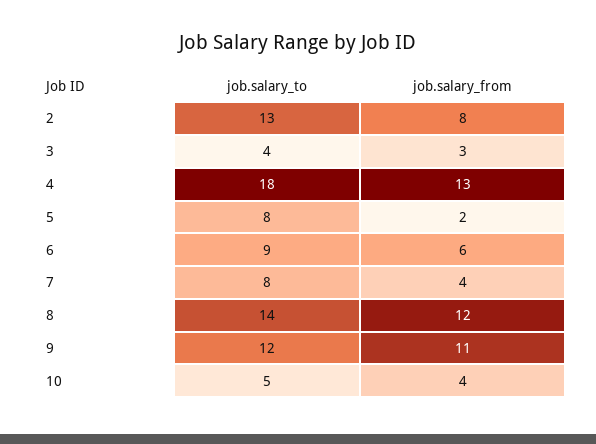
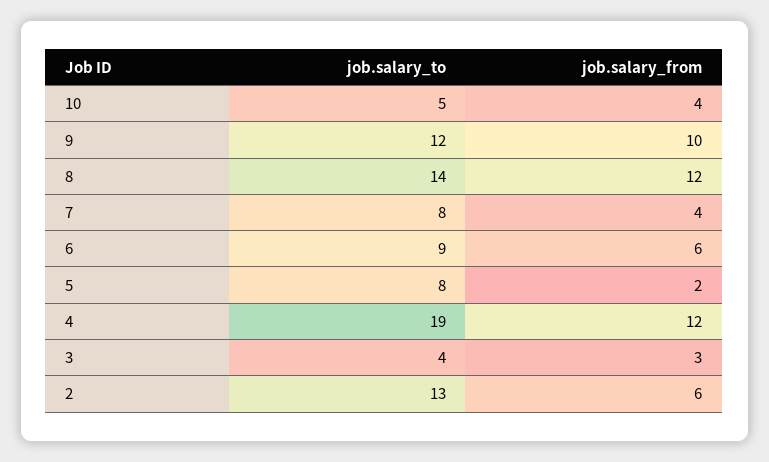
job.salary_from, 2: 8 -> 6
job.salary_to, 4: 18 -> 19
job.salary_from, 4: 13 -> 12
job.salary_from, 9: 11 -> 10

